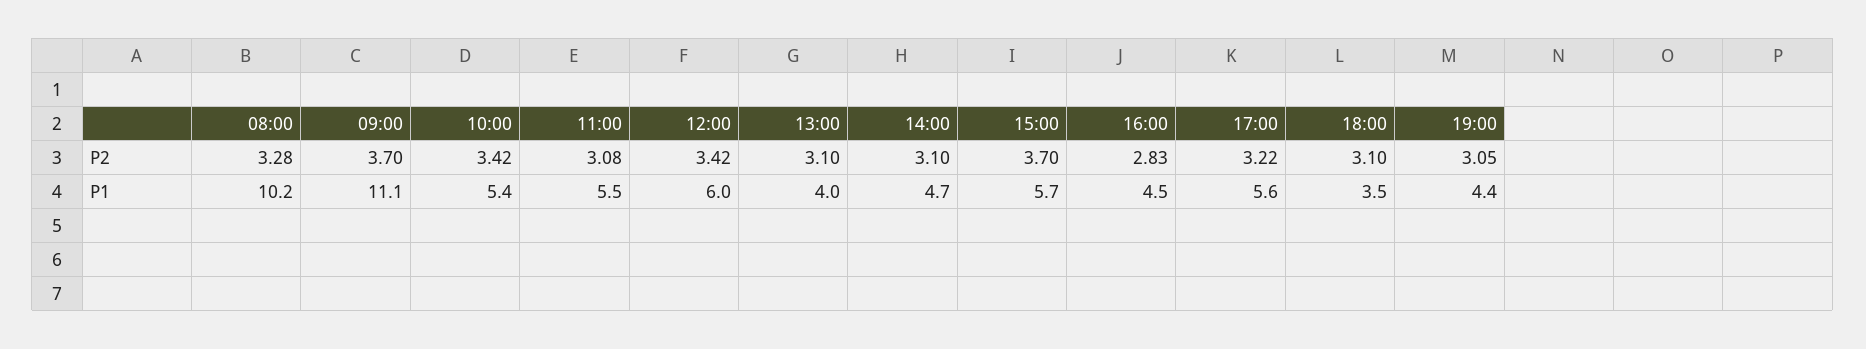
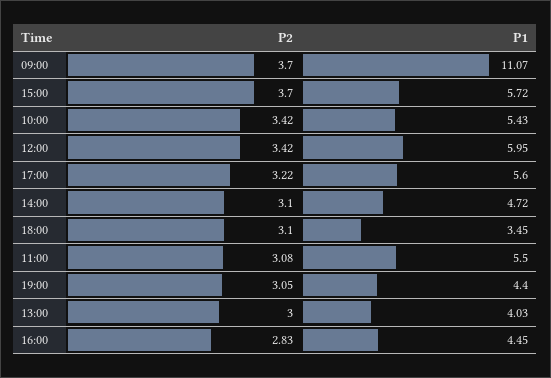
08:00, P2: 3.28 -> none
13:00, P2: 3.1 -> 3
08:00, P1: 10.2 -> none

